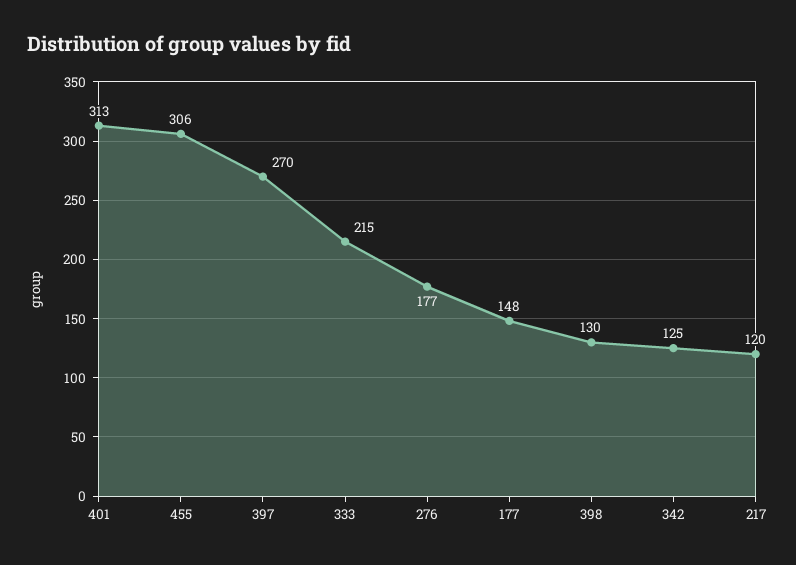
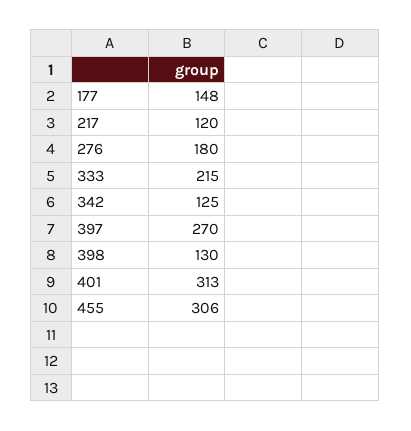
276: 177 -> 180

